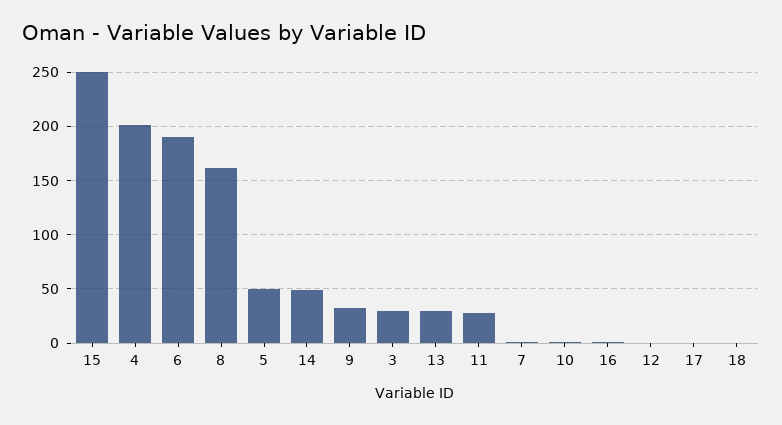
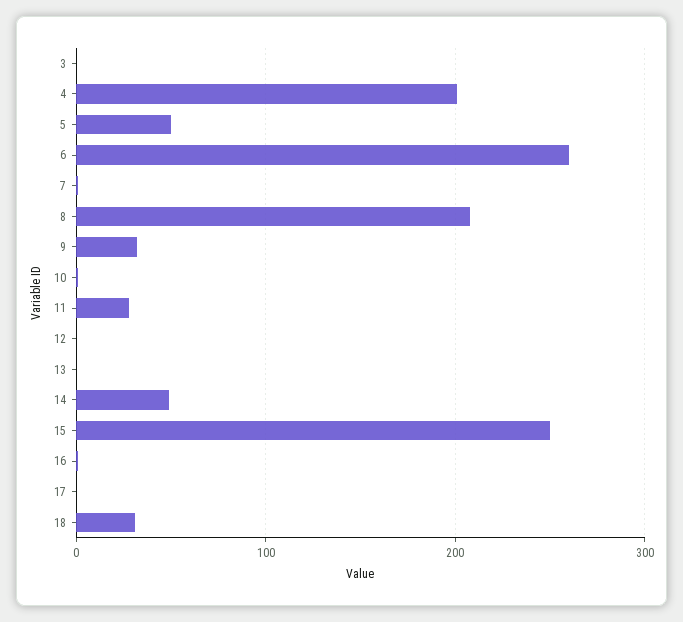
6: 190 -> 260
8: 160 -> 210
3: 30 -> 0
13: 30 -> 0
18: 0 -> 30

